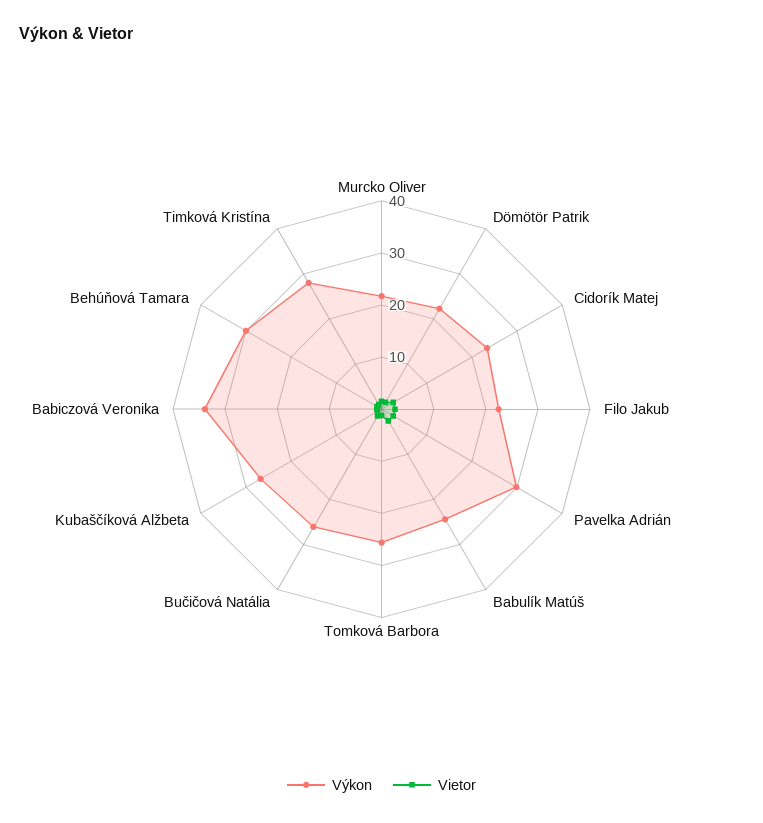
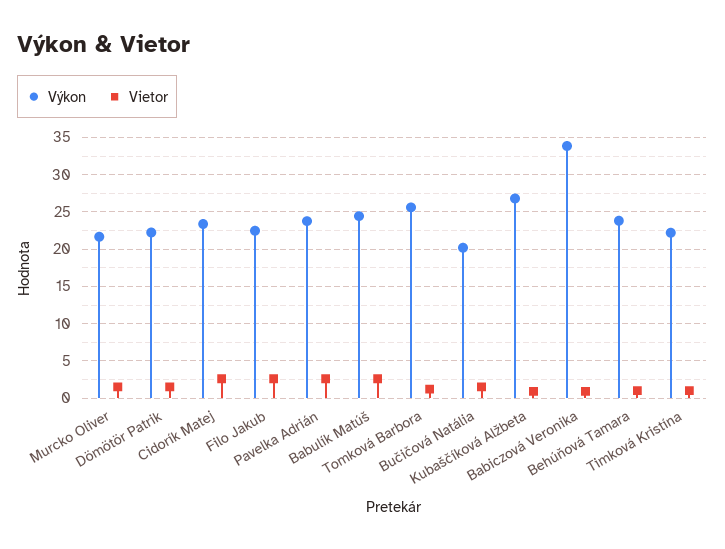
Výkon, Pavelka Adrián: 30 -> 24
Výkon, Bučičová Natália: 26 -> 20
Výkon, Behúňová Tamara: 30 -> 24
Výkon, Timková Kristína: 28 -> 22

